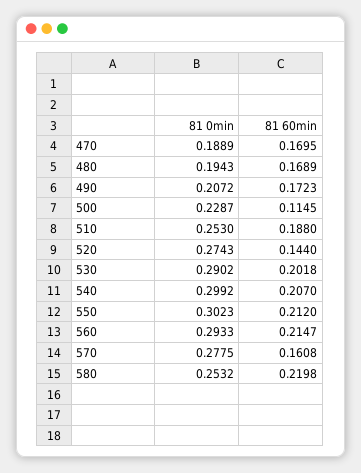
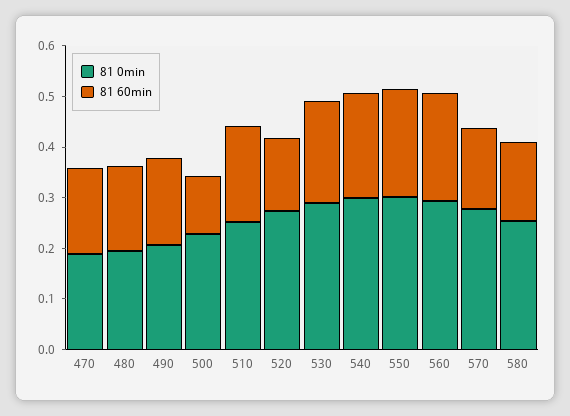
81 60min, 580: 0.2198 -> 0.16

